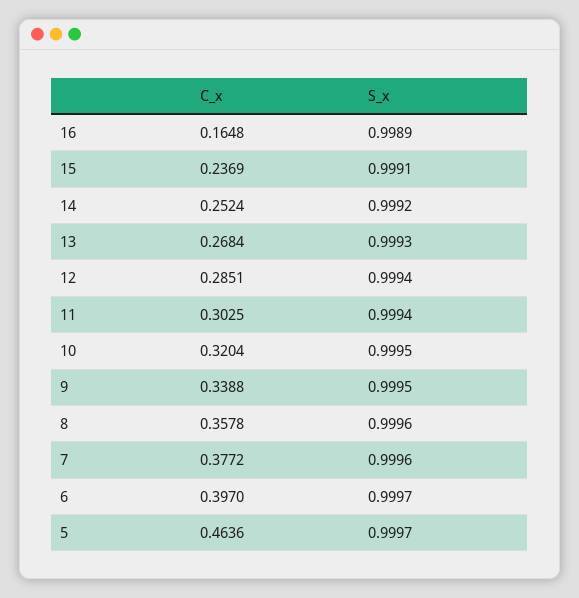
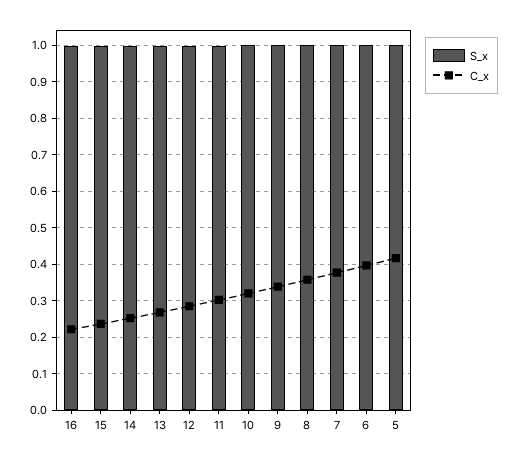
C_x, 16: 0.1648 -> 0.22
C_x, 5: 0.4636 -> 0.42

